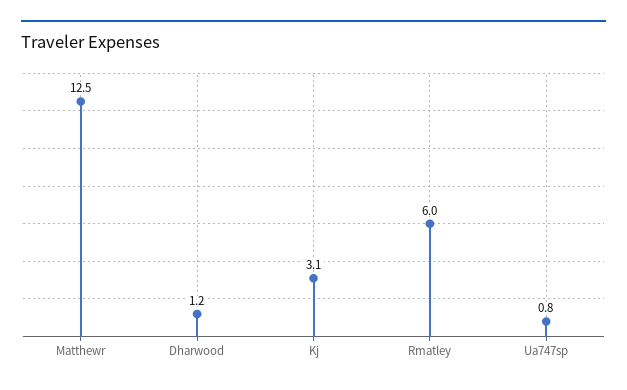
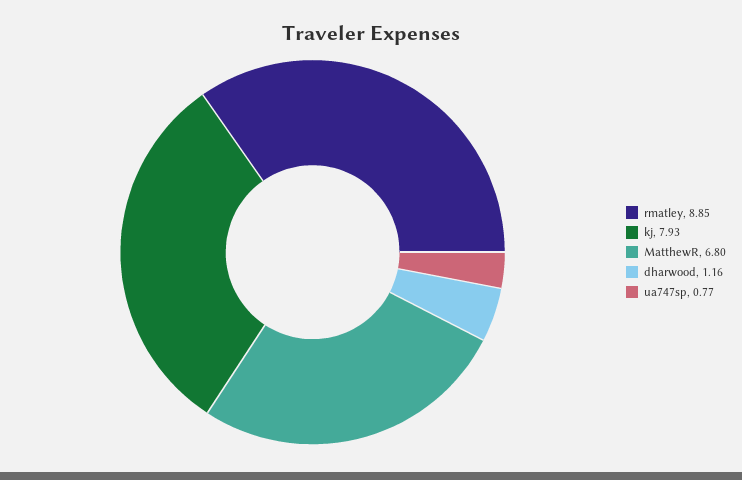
Matthewr: 12.5 -> 6.8
Kj: 3.1 -> 7.93
Rmatley: 6 -> 8.85

